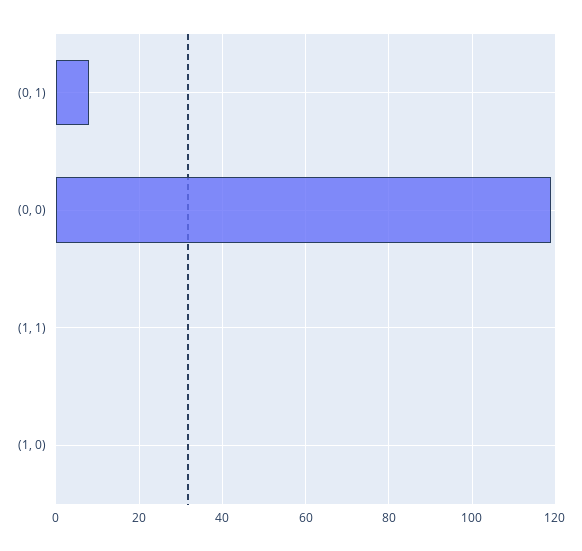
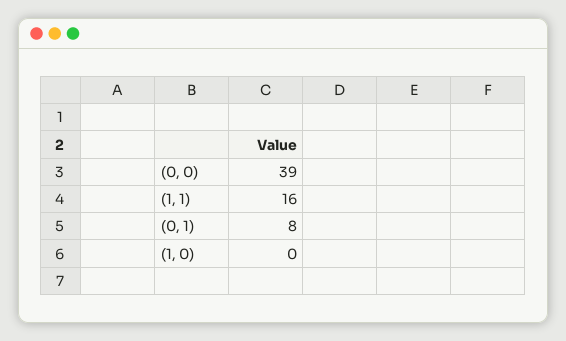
(0, 0): 120 -> 39
(1, 1): 0 -> 16

